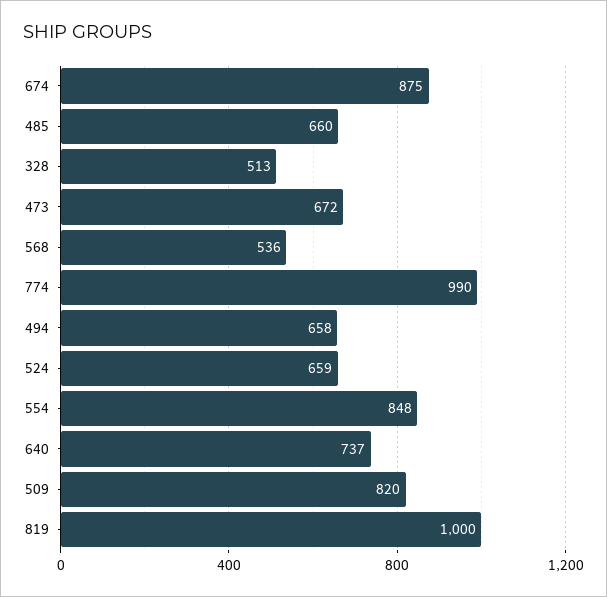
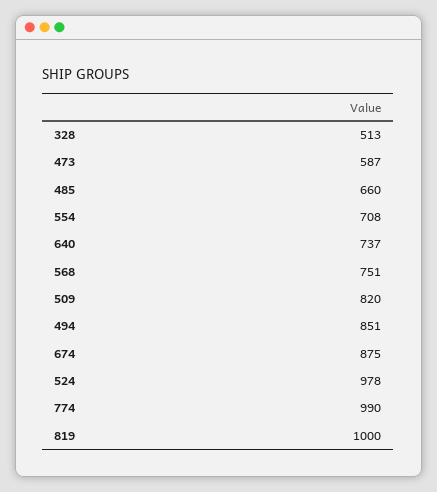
473: 672 -> 587
568: 536 -> 751
494: 658 -> 851
524: 659 -> 978
554: 848 -> 708

